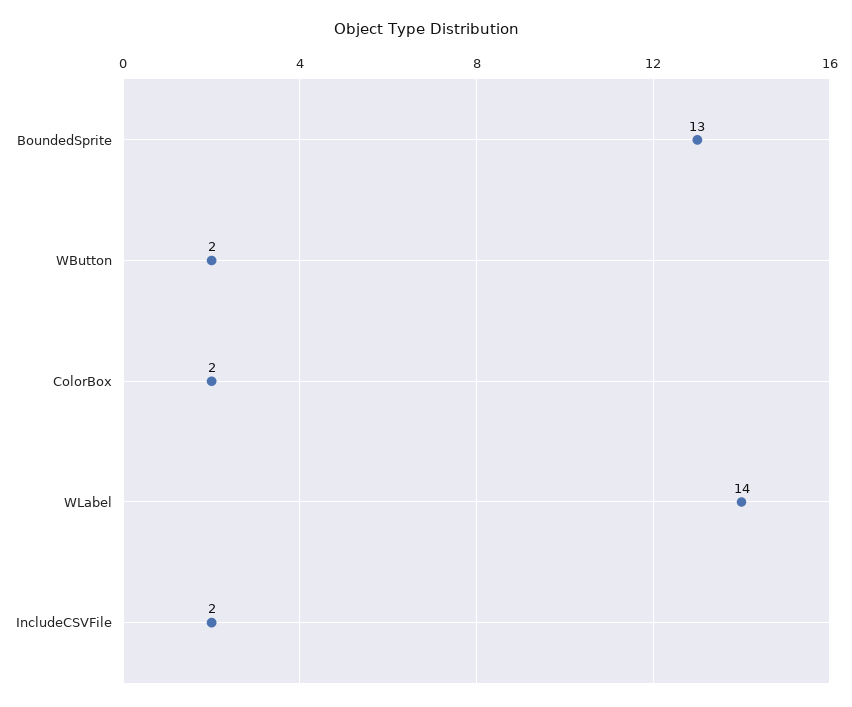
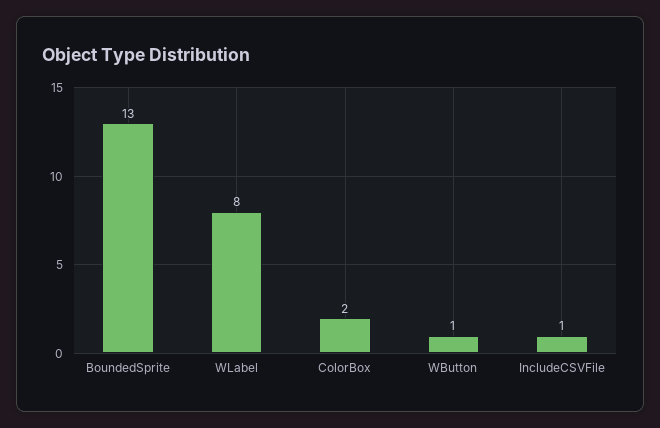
WButton: 2 -> 1
WLabel: 14 -> 8
IncludeCSVFile: 2 -> 1

